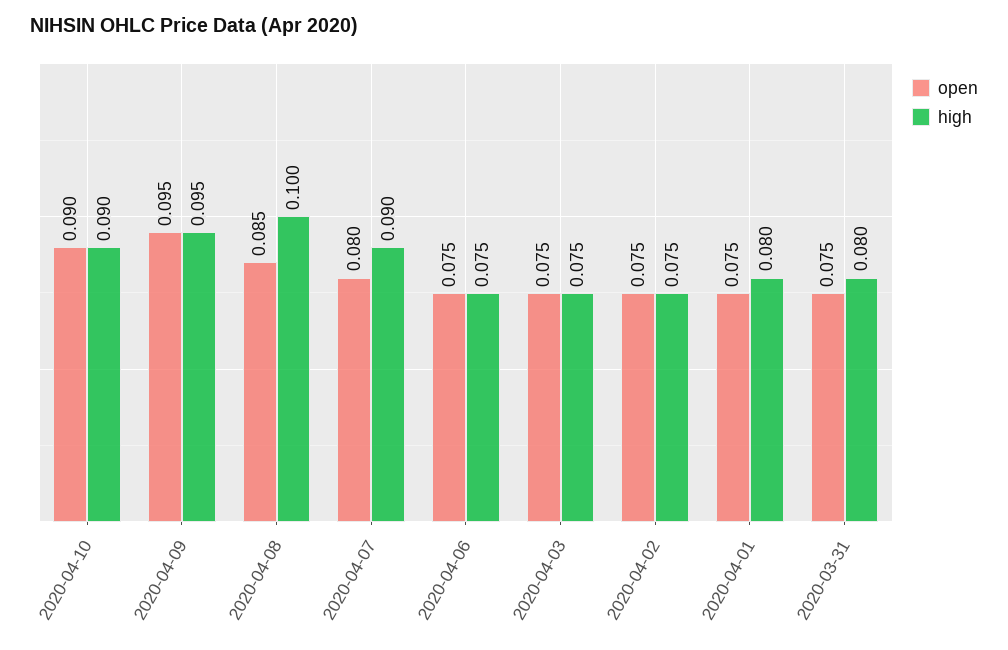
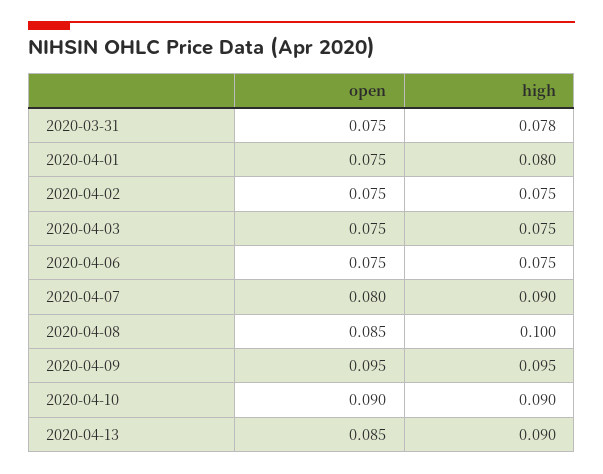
high, 2020-03-31: 0.08 -> 0.078
open, 2020-04-13: none -> 0.085
high, 2020-04-13: none -> 0.09

